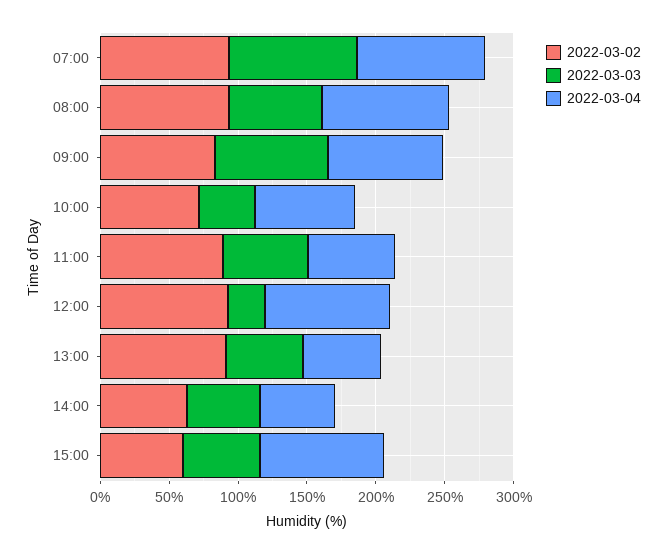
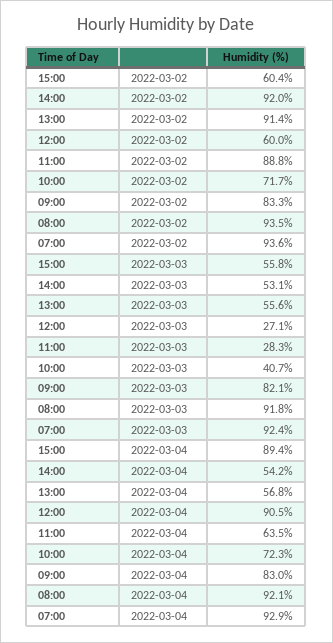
2022-03-03, 08:00: 70 -> 91.8
2022-03-03, 11:00: 60 -> 28.3
2022-03-02, 12:00: 90 -> 60
2022-03-02, 14:00: 60 -> 92

